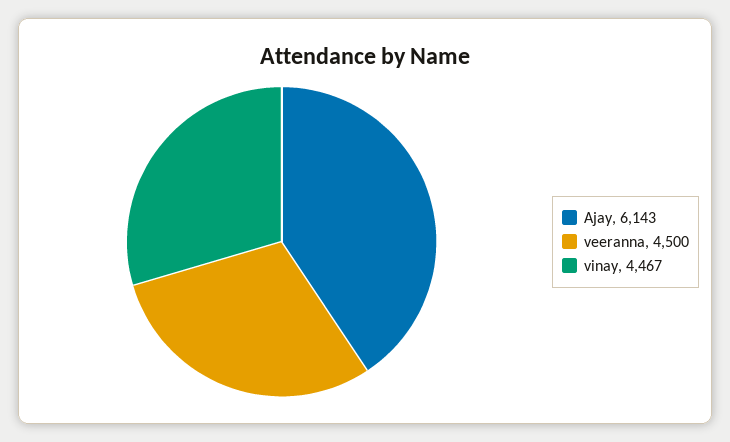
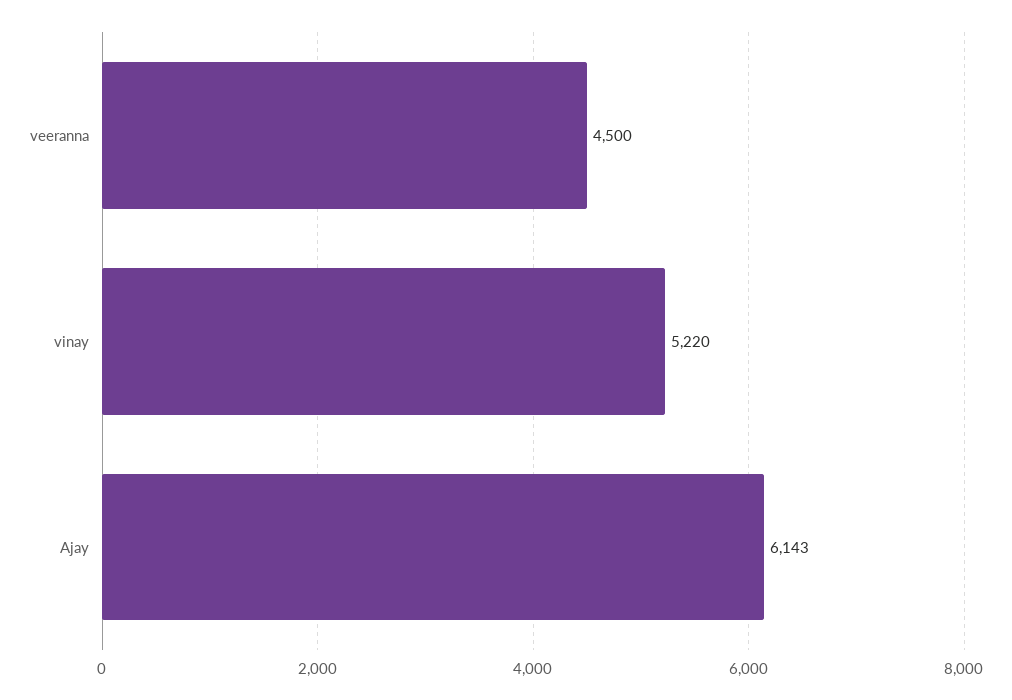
vinay: 4467 -> 5220

